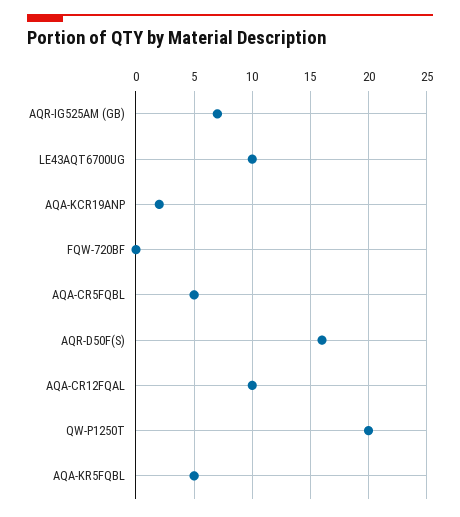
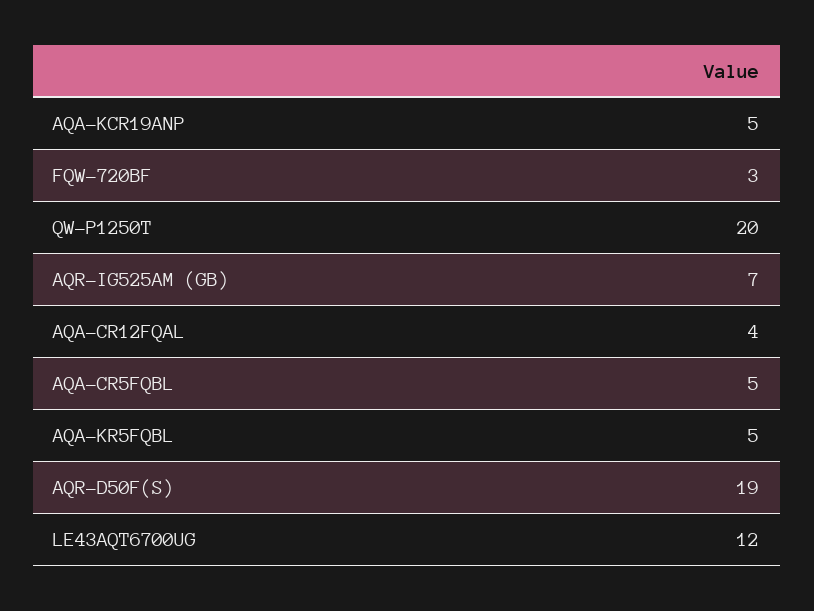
LE43AQT6700UG: 10 -> 12
AQA-KCR19ANP: 2 -> 5
FQW-720BF: 0 -> 3
AQR-D50F(S): 16 -> 19
AQA-CR12FQAL: 10 -> 4

